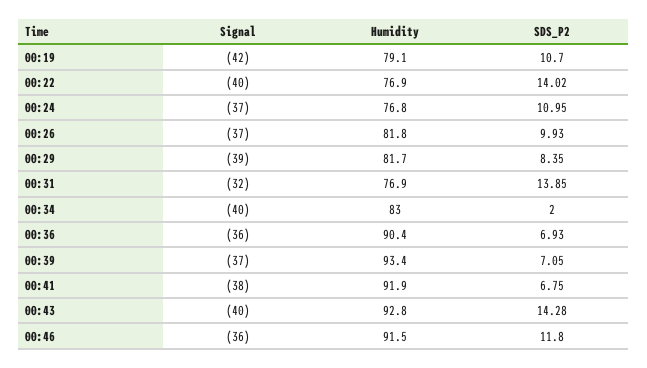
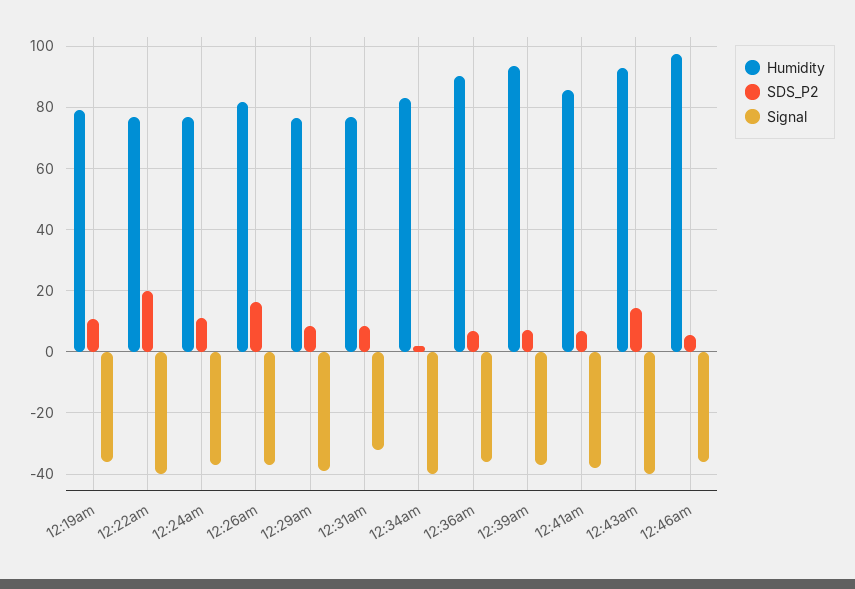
Signal, 00:19: -42 -> -36
SDS_P2, 00:22: 14.02 -> 20
SDS_P2, 00:26: 9.93 -> 16
Humidity, 00:29: 81.7 -> 76
SDS_P2, 00:31: 13.85 -> 8
Humidity, 00:41: 91.9 -> 86
Humidity, 00:46: 91.5 -> 98
SDS_P2, 00:46: 11.8 -> 6

